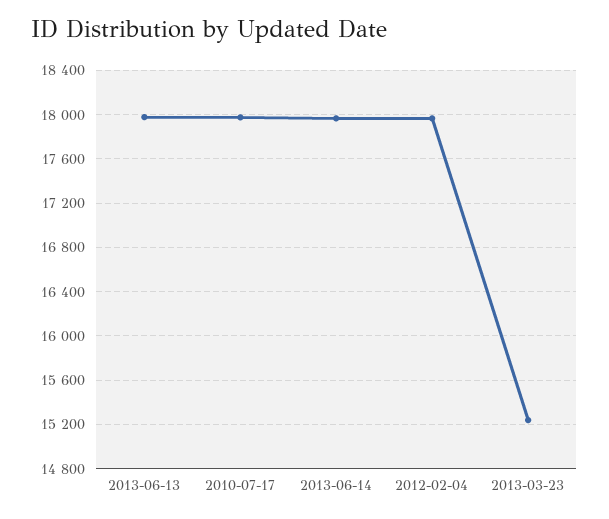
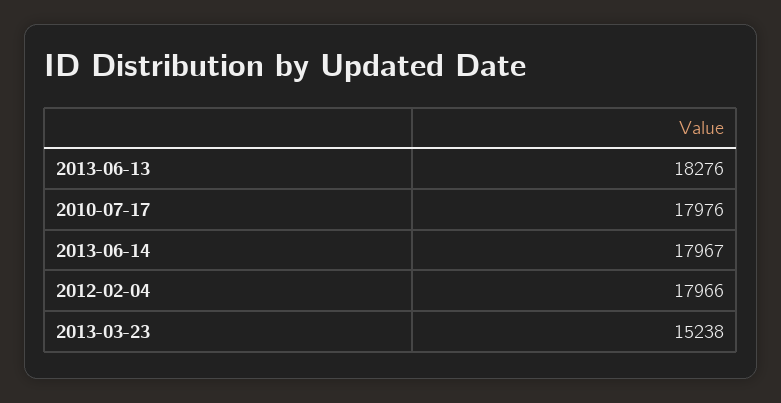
2013-06-13: 18000 -> 18276

